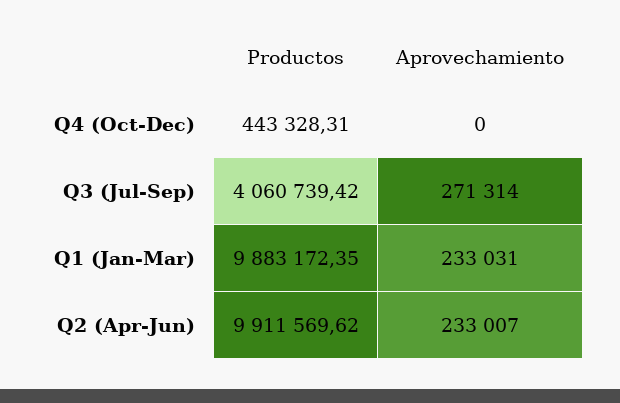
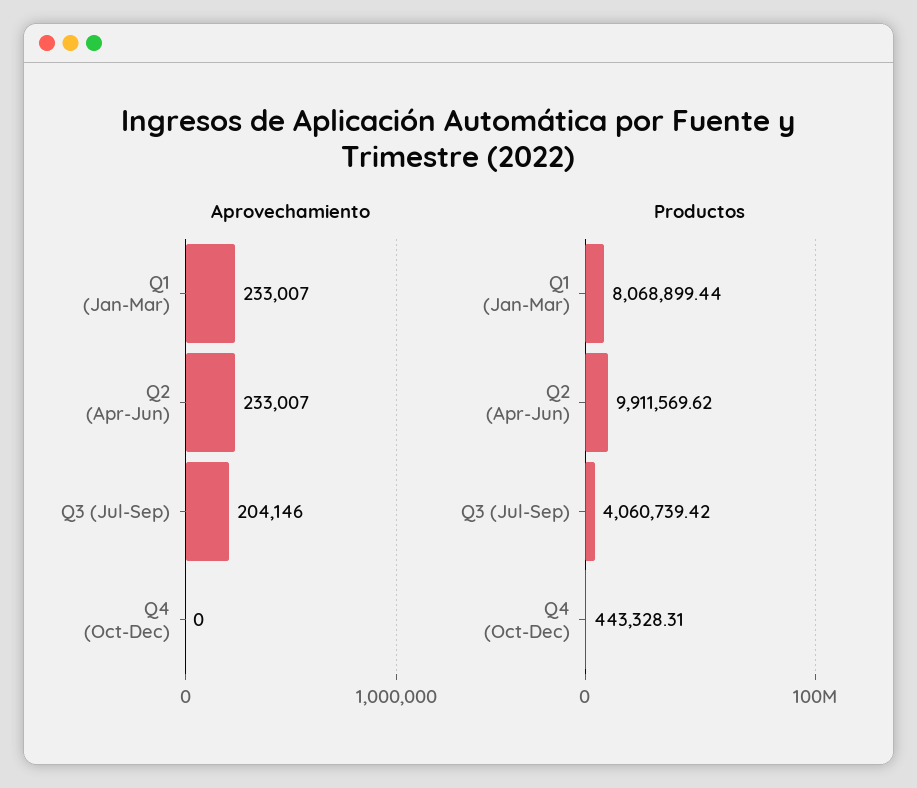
Aprovechamiento, Q3 (Jul-Sep): 271314 -> 204146
Productos, Q1 (Jan-Mar): 9883172.35 -> 8068899.44
Aprovechamiento, Q1 (Jan-Mar): 233031 -> 233007

